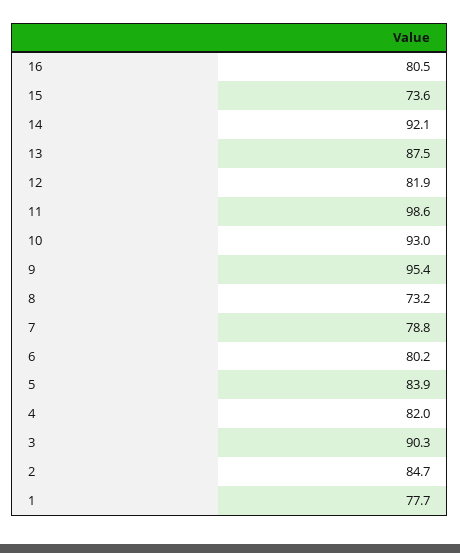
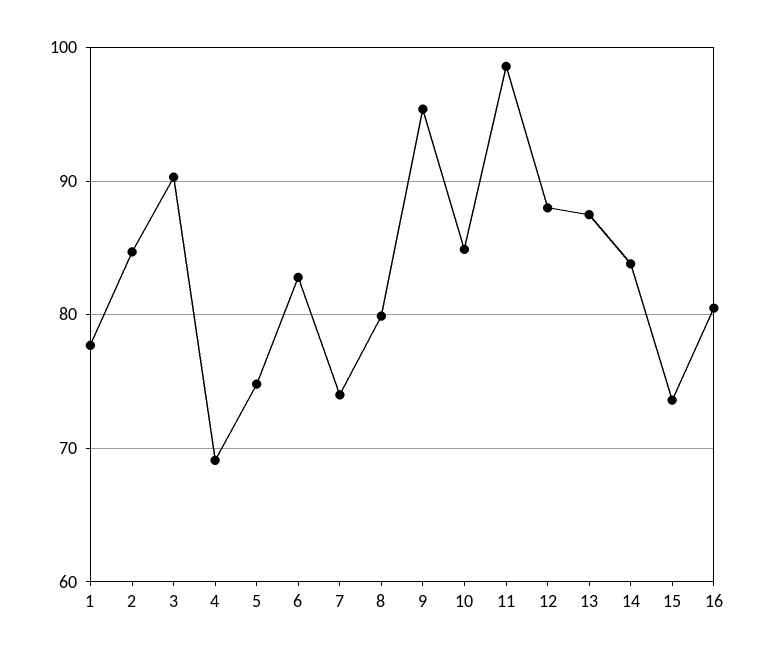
14: 92.1 -> 84
12: 81.9 -> 88
10: 93 -> 85
8: 73.2 -> 80
7: 78.8 -> 74
6: 80.2 -> 83
5: 83.9 -> 75
4: 82 -> 69

